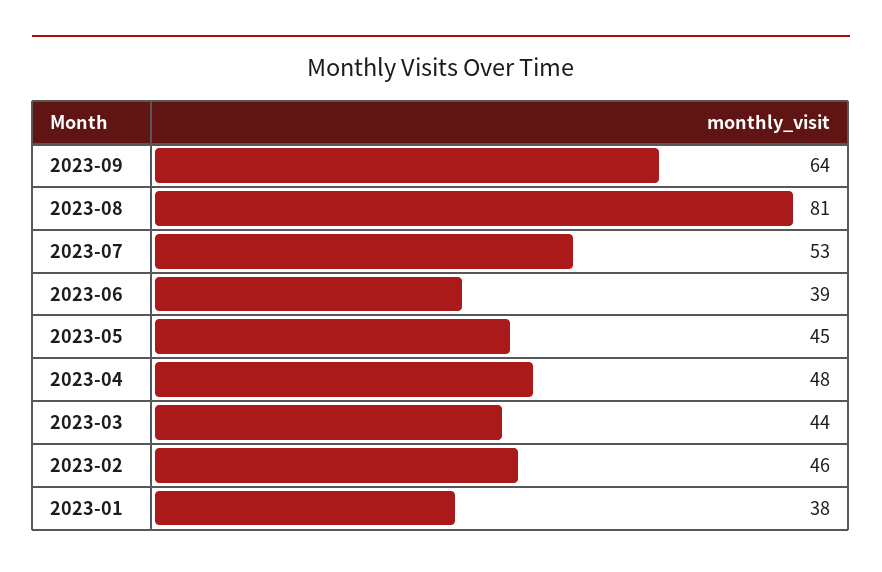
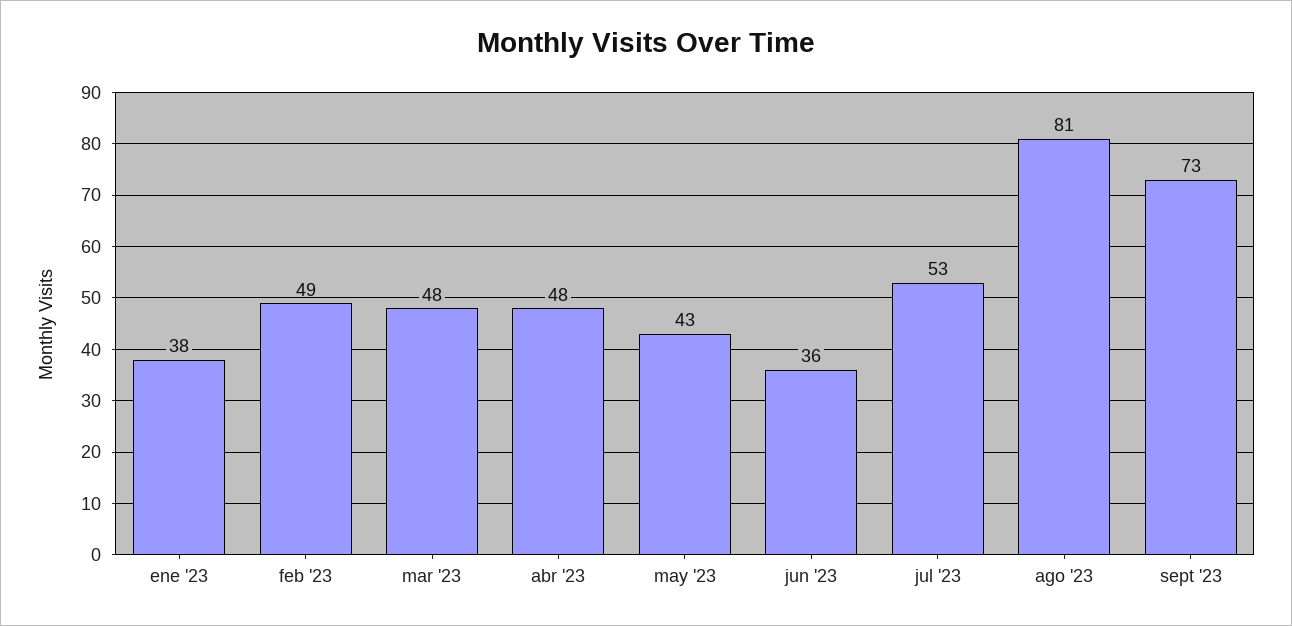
2023-09: 64 -> 73
2023-06: 39 -> 36
2023-05: 45 -> 43
2023-03: 44 -> 48
2023-02: 46 -> 49

